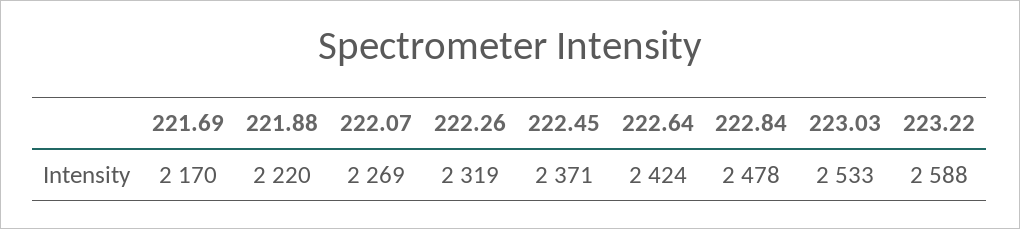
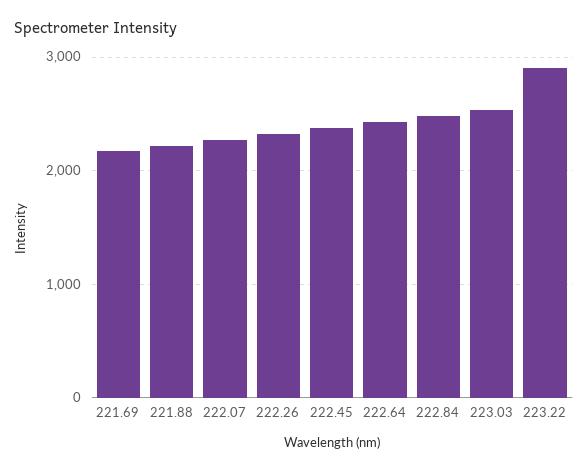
223.22: 2588 -> 2900

